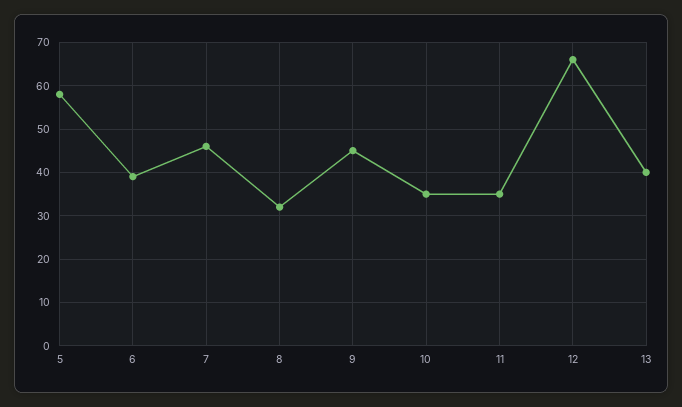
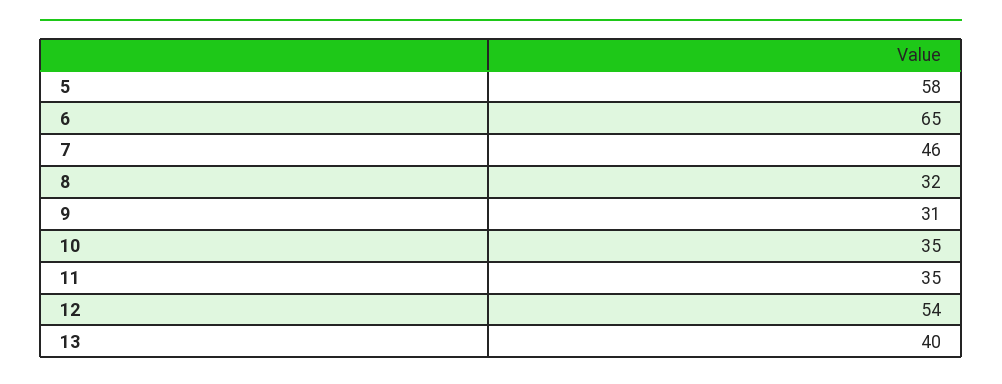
6: 40 -> 65
9: 45 -> 31
12: 65 -> 54

